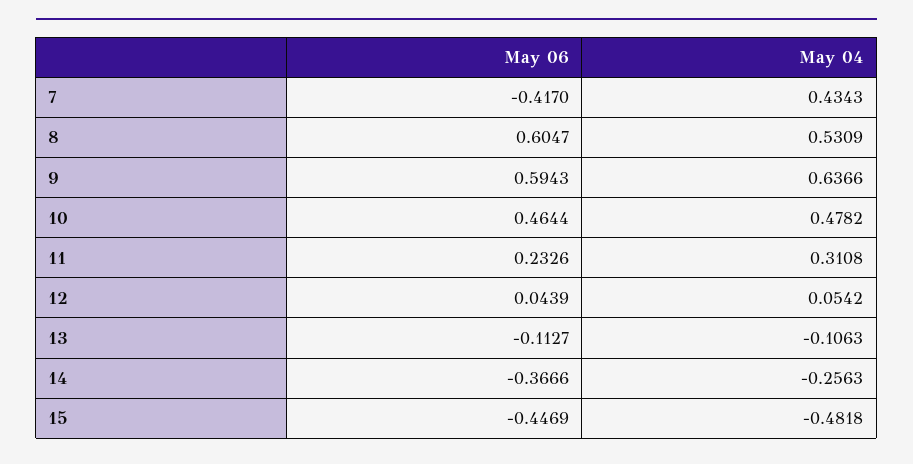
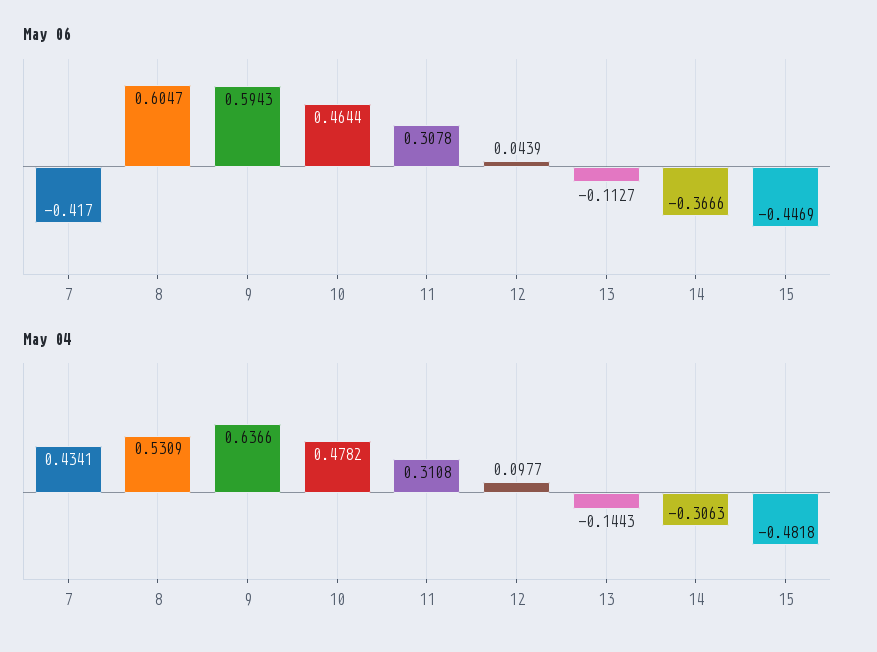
May 04, 7: 0.4343 -> 0.4341
May 06, 11: 0.2326 -> 0.3078
May 04, 12: 0.0542 -> 0.0977
May 04, 13: -0.1063 -> -0.1443
May 04, 14: -0.2563 -> -0.3063

